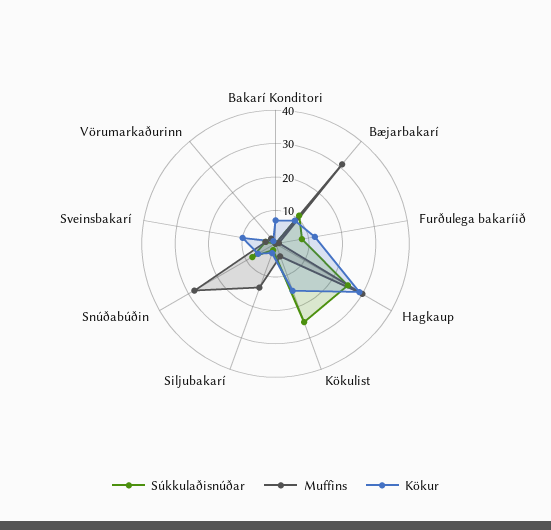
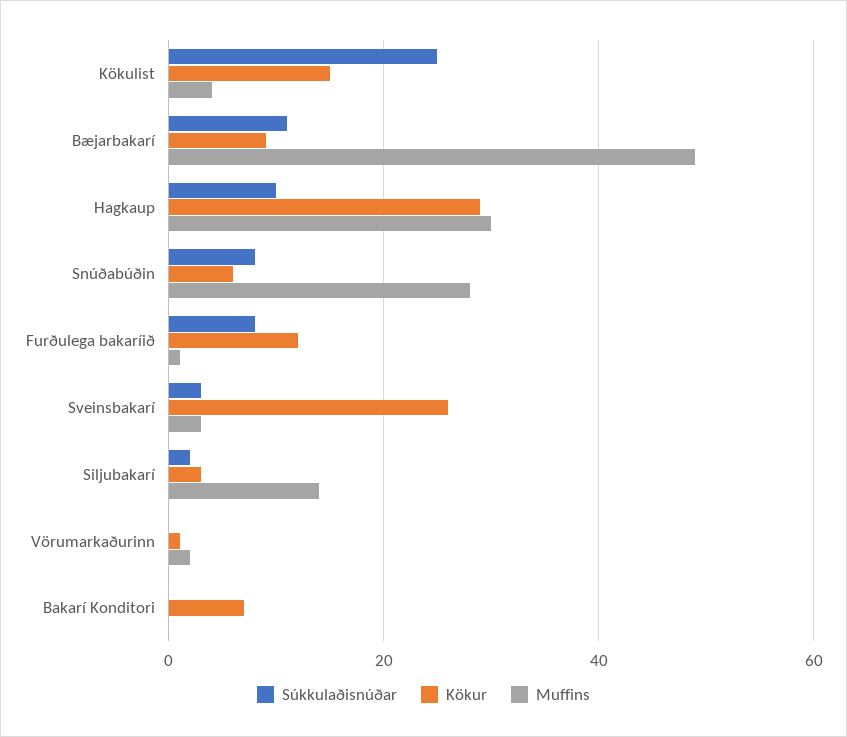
Muffins, Bæjarbakarí: 30 -> 50
Súkkulaðisnúðar, Hagkaup: 25 -> 10
Kökur, Sveinsbakarí: 10 -> 25

